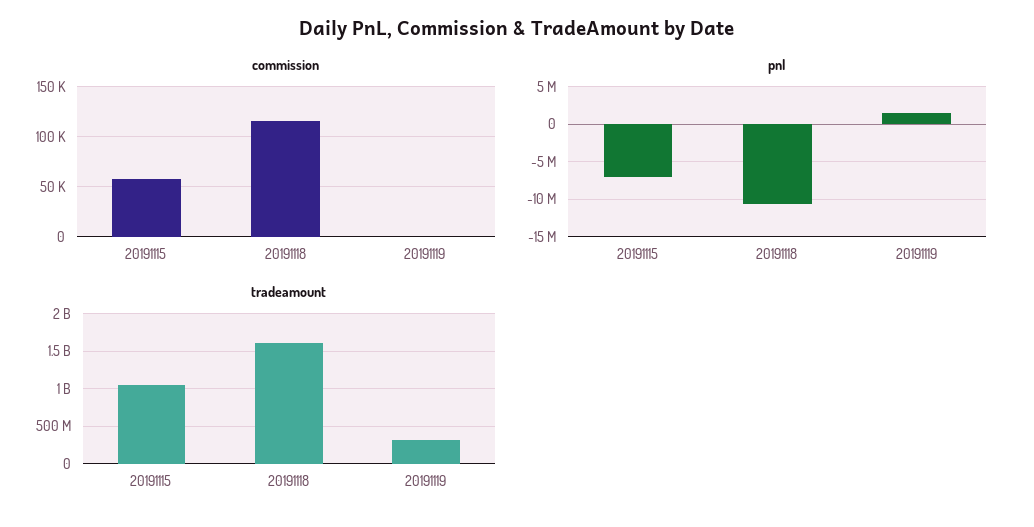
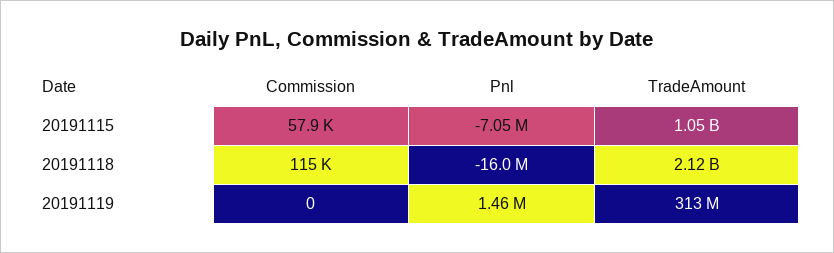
pnl, 20191118: -11000000 -> -16000000
tradeamount, 20191118: 1600000000 -> 2120000000

